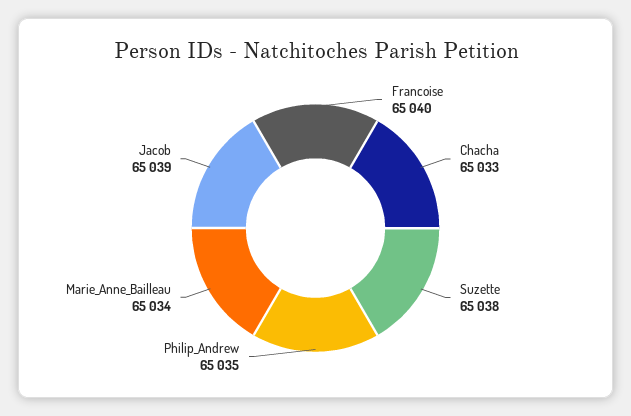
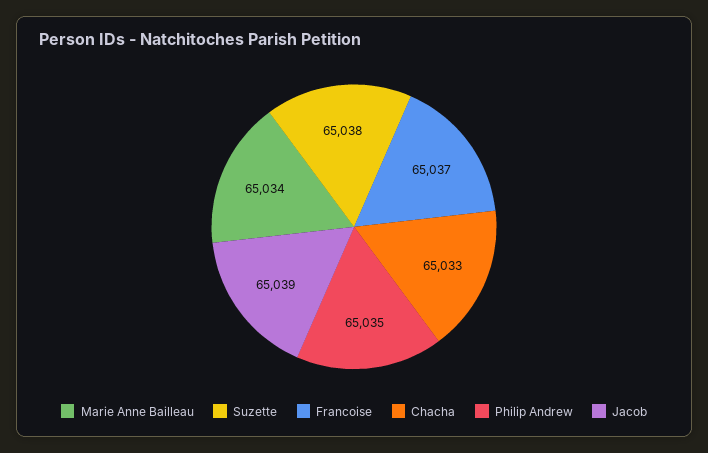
Francoise: 65040 -> 65037

